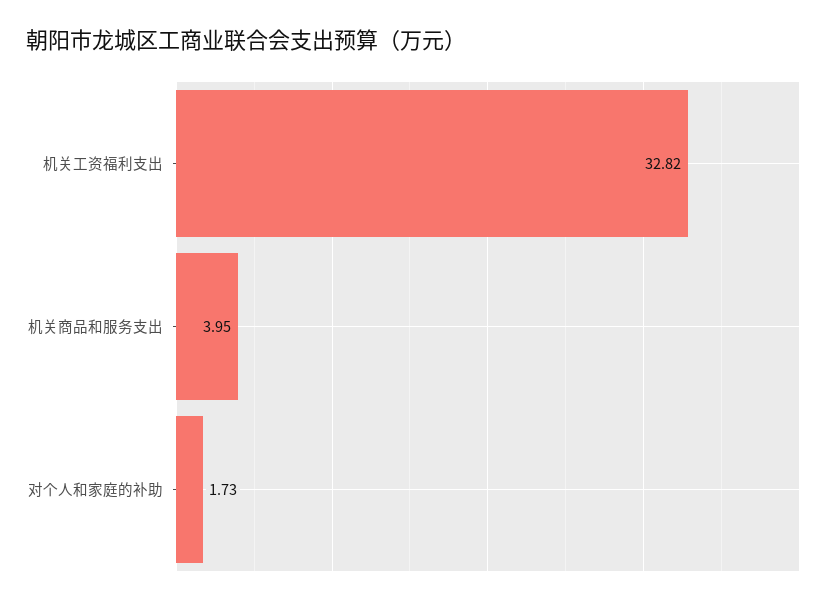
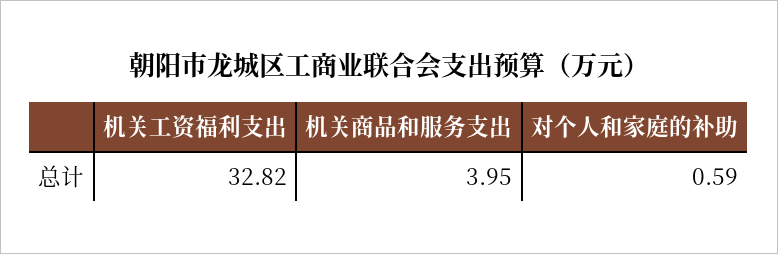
对个人和家庭的补助: 1.73 -> 0.59

